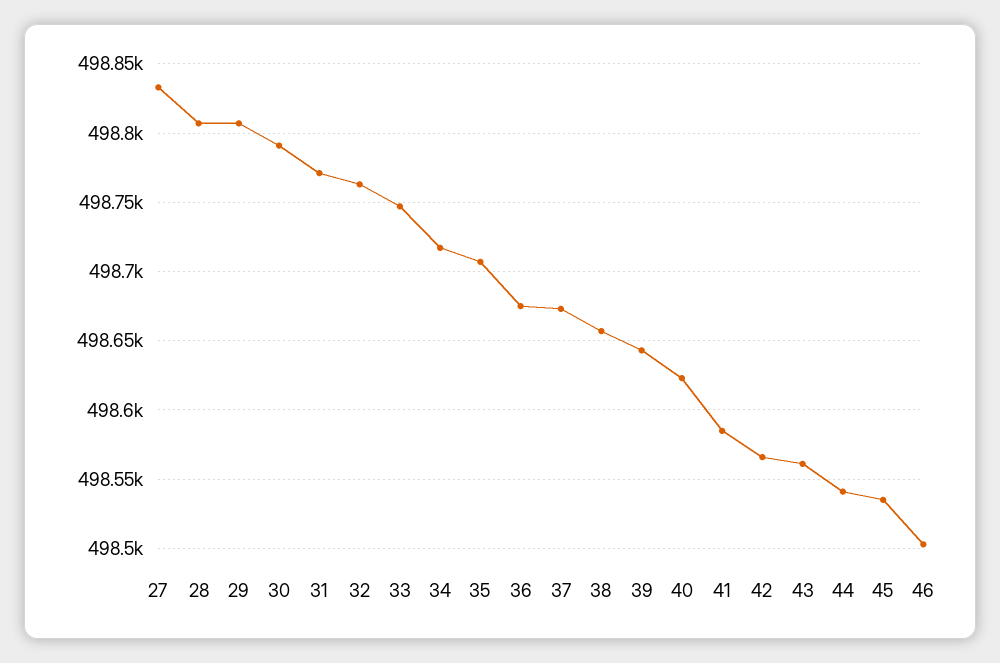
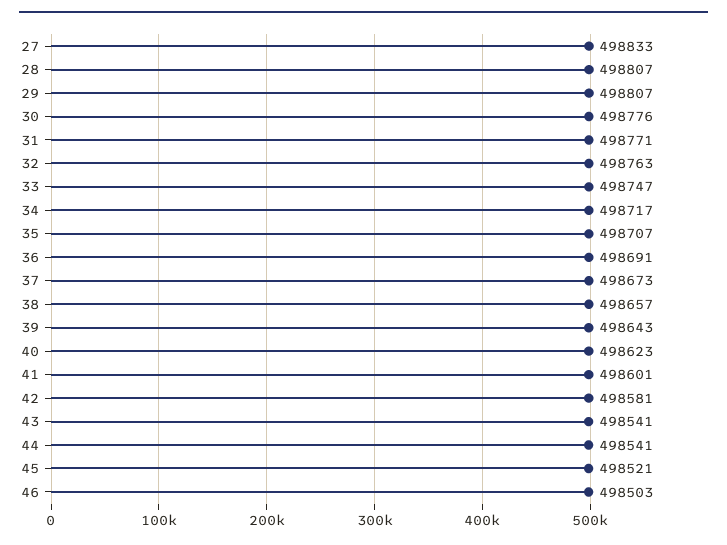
30: 498790 -> 498776
36: 498675 -> 498691
41: 498585 -> 498601
42: 498565 -> 498581
43: 498560 -> 498541
45: 498535 -> 498521

